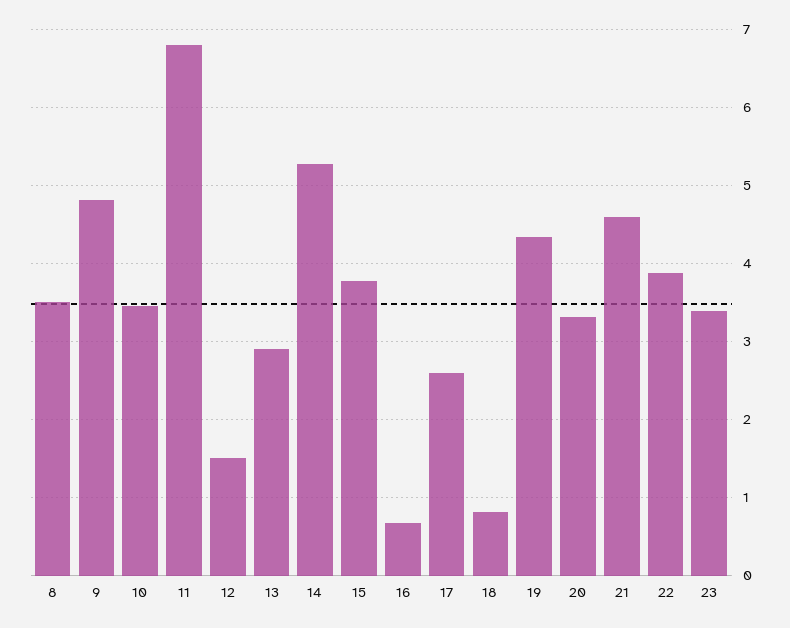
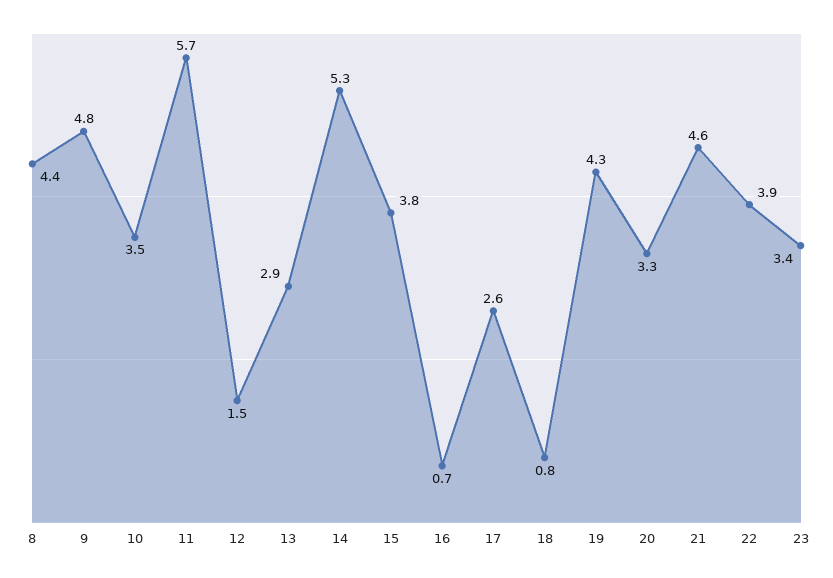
8: 3.5 -> 4.4
11: 6.8 -> 5.7

